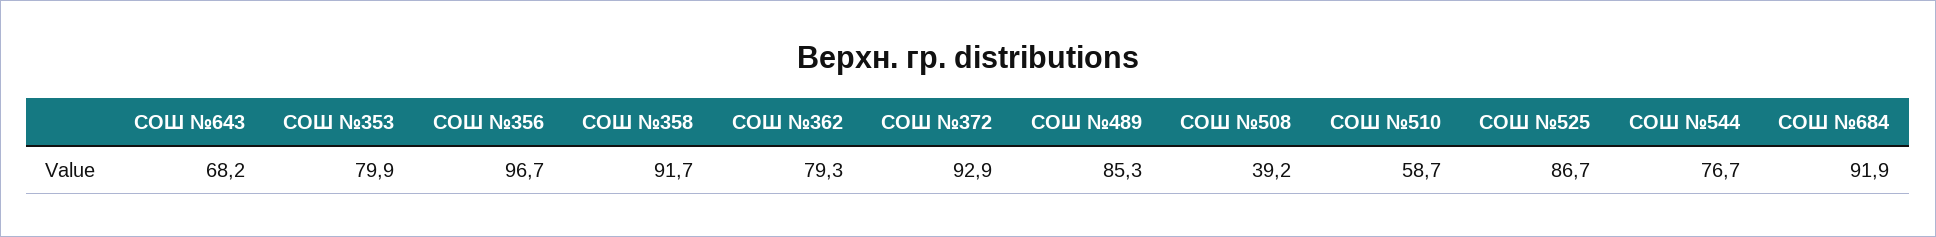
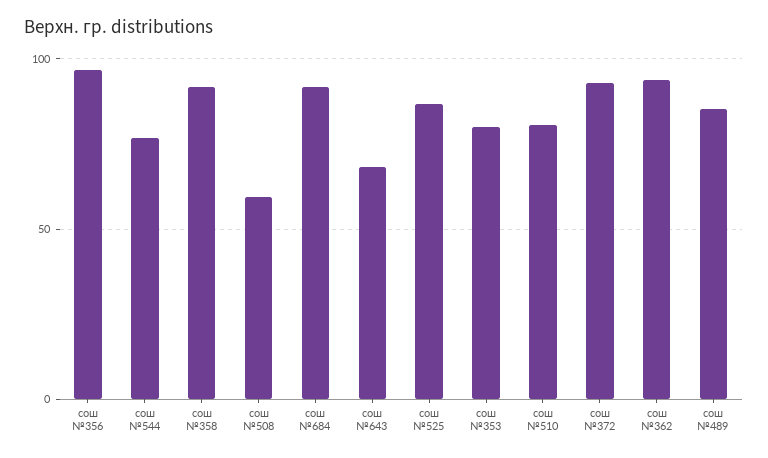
СОШ №362: 79.3 -> 95
СОШ №508: 39.2 -> 60
СОШ №510: 58.7 -> 80

